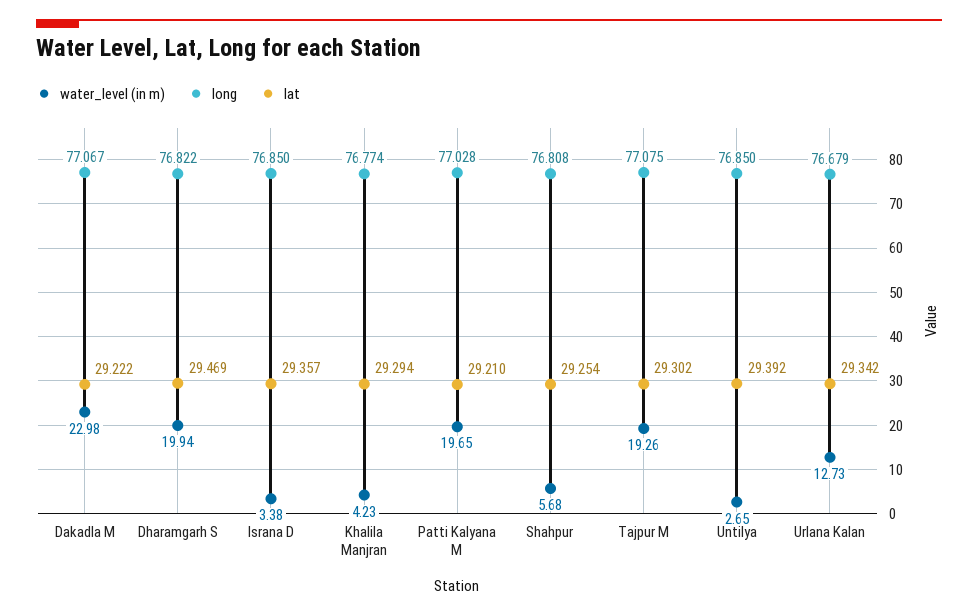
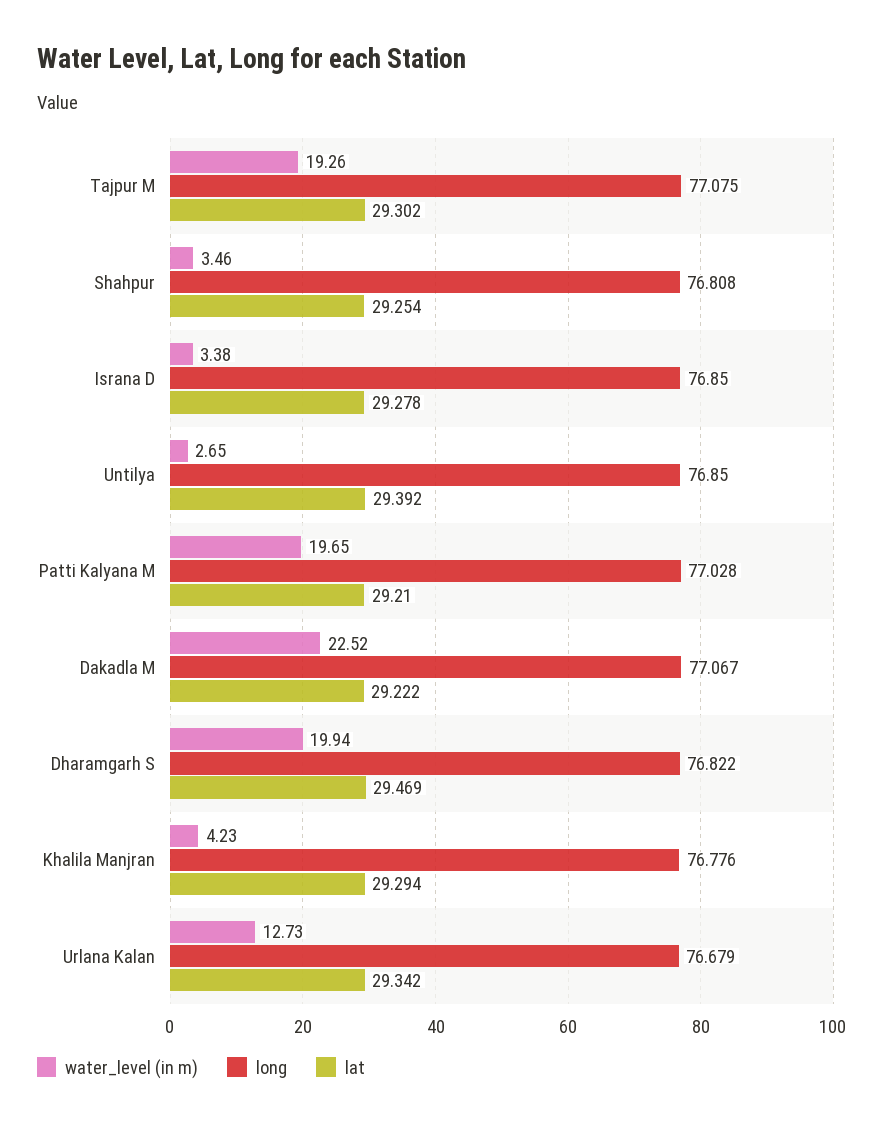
water_level (in m), Dakadla M: 22.98 -> 22.52
lat, Israna D: 29.357 -> 29.278
long, Khalila Manjran: 76.774 -> 76.776
water_level (in m), Shahpur: 5.68 -> 3.46

